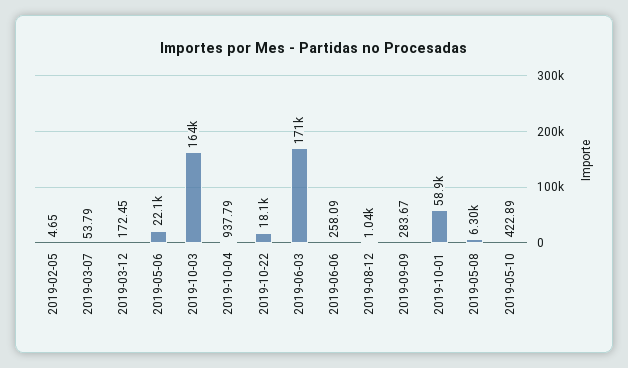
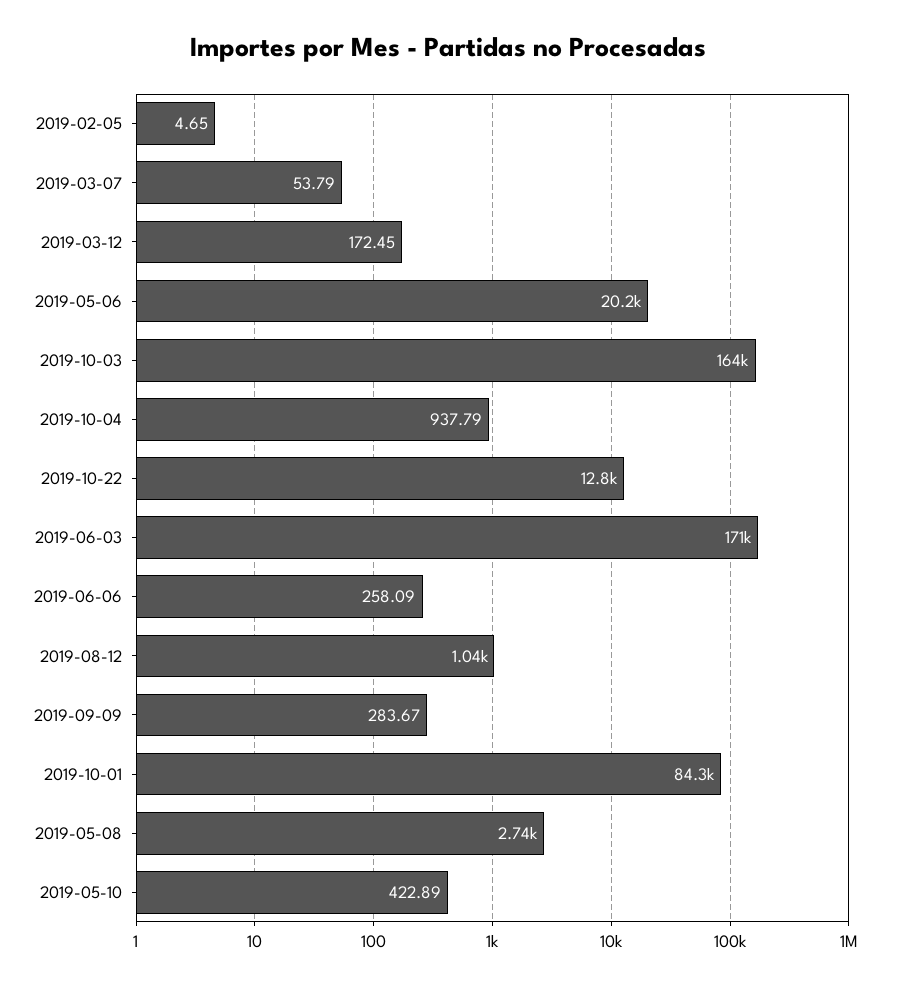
2019-05-06: 22100 -> 20200
2019-10-22: 18100 -> 12800
2019-10-01: 58900 -> 84300
2019-05-08: 6300 -> 2740

